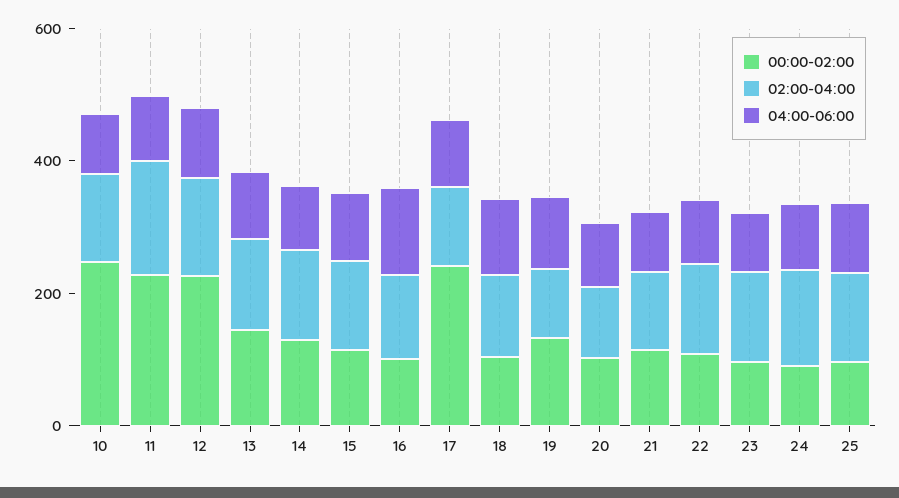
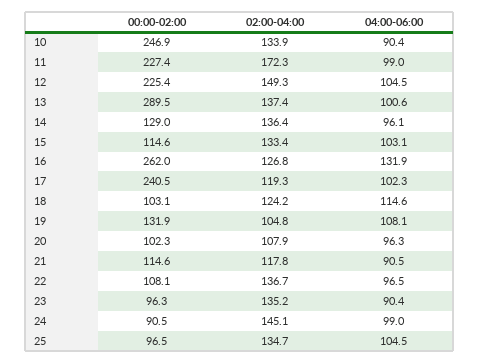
00:00-02:00, 13: 150 -> 289.5
00:00-02:00, 16: 100 -> 262

